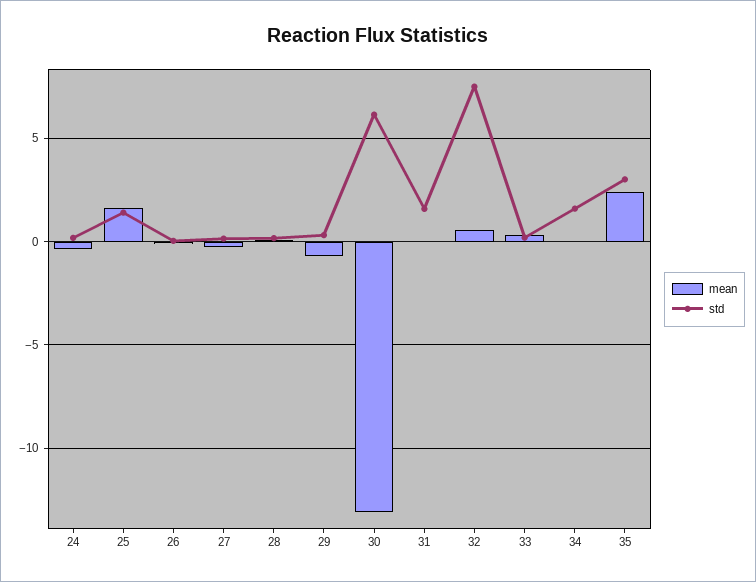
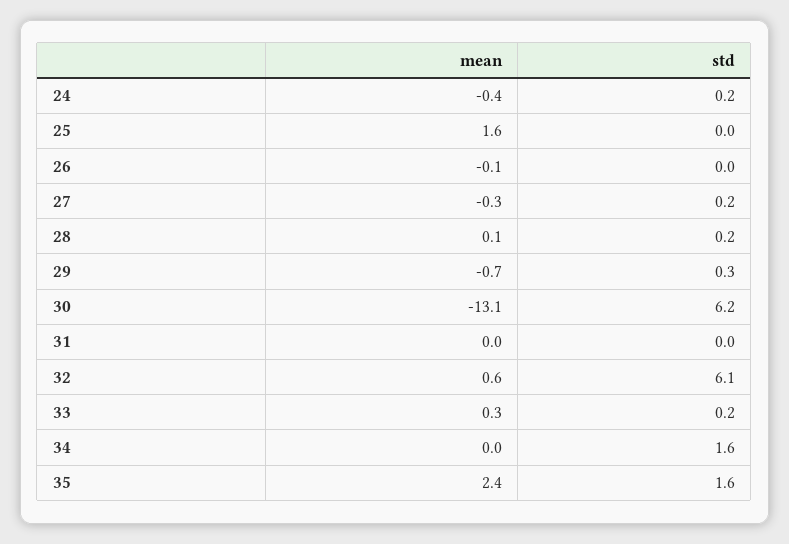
std, 25: 1.5 -> 0
std, 31: 1.5 -> 0
std, 32: 7.5 -> 6.1
std, 35: 3 -> 1.6

